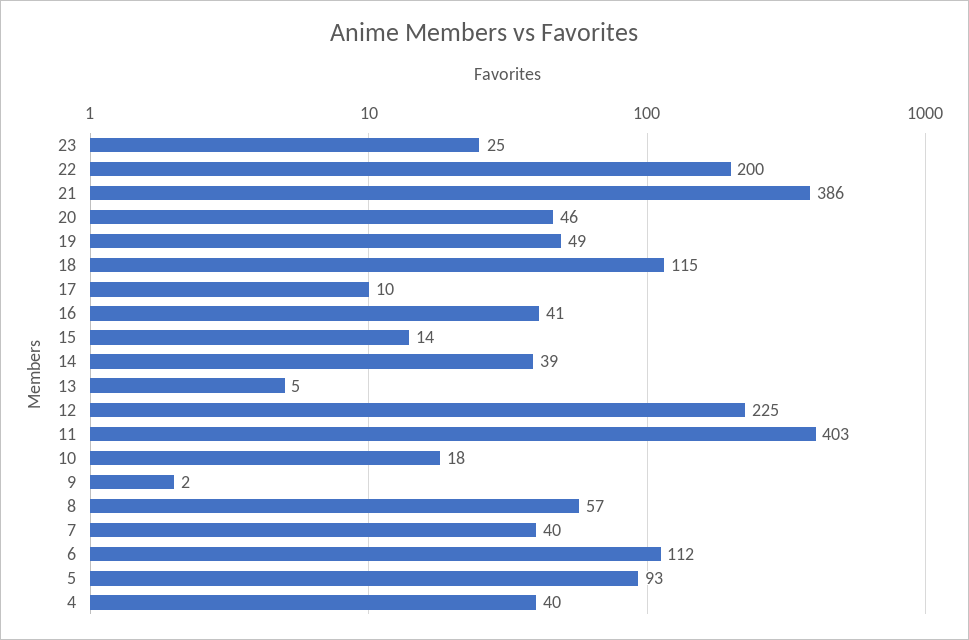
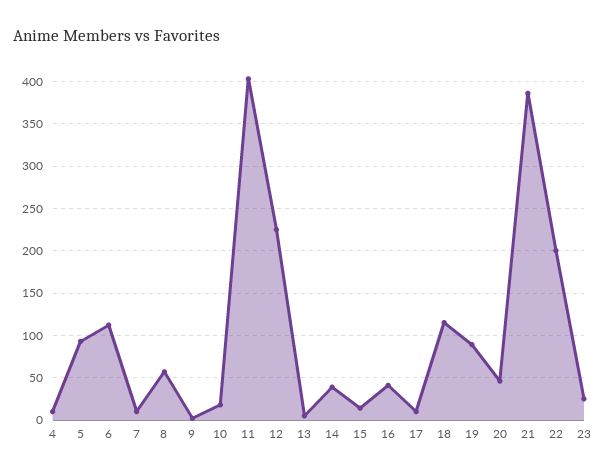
19: 49 -> 90
7: 40 -> 10
4: 40 -> 10

